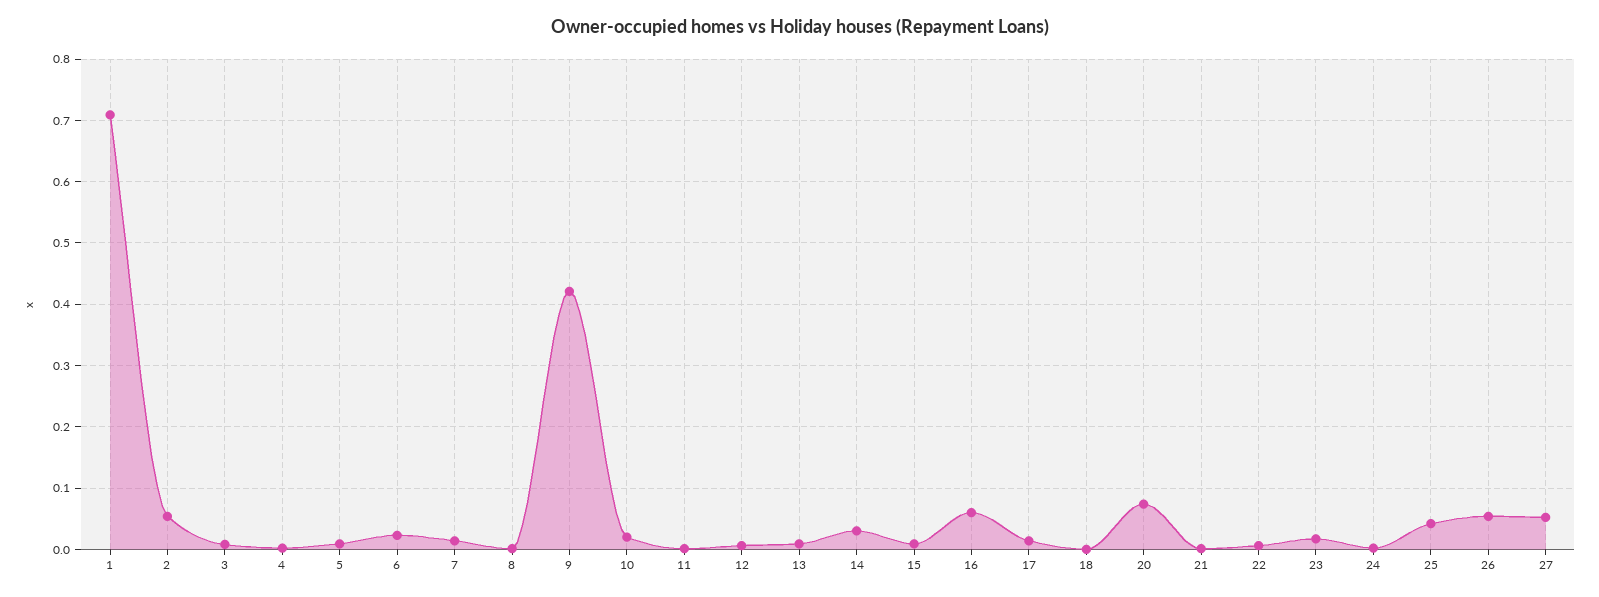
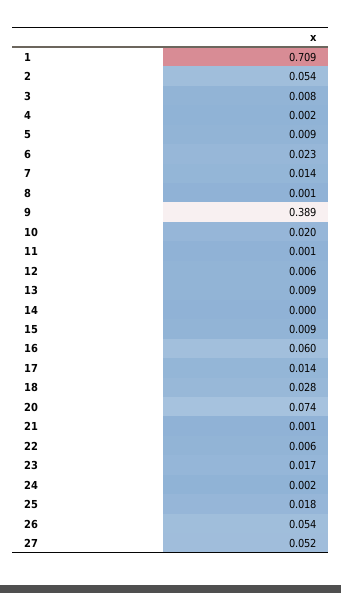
9: 0.42 -> 0.389
14: 0.03 -> 0
18: 0 -> 0.028
25: 0.04 -> 0.018

